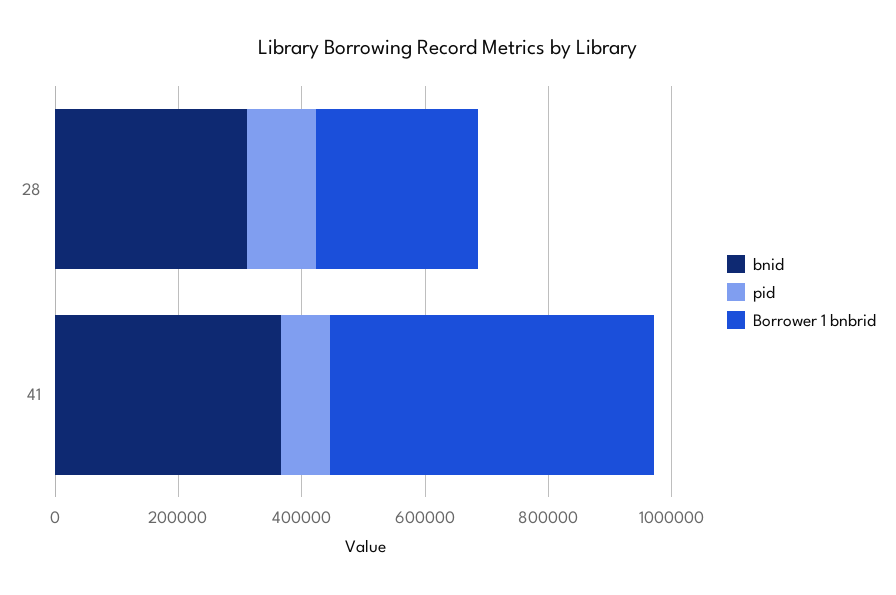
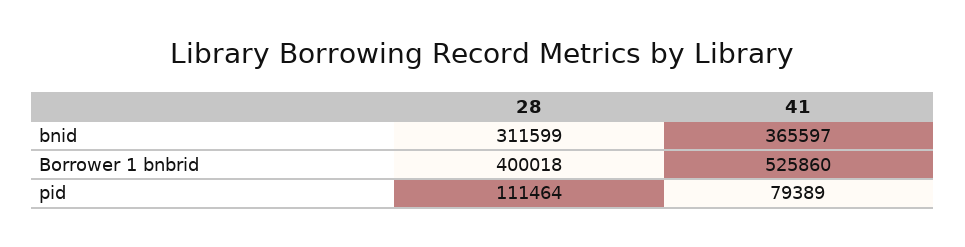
Borrower 1 bnbrid, 28: 250000 -> 400018

